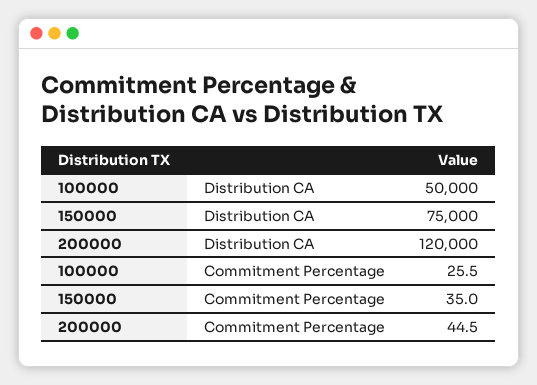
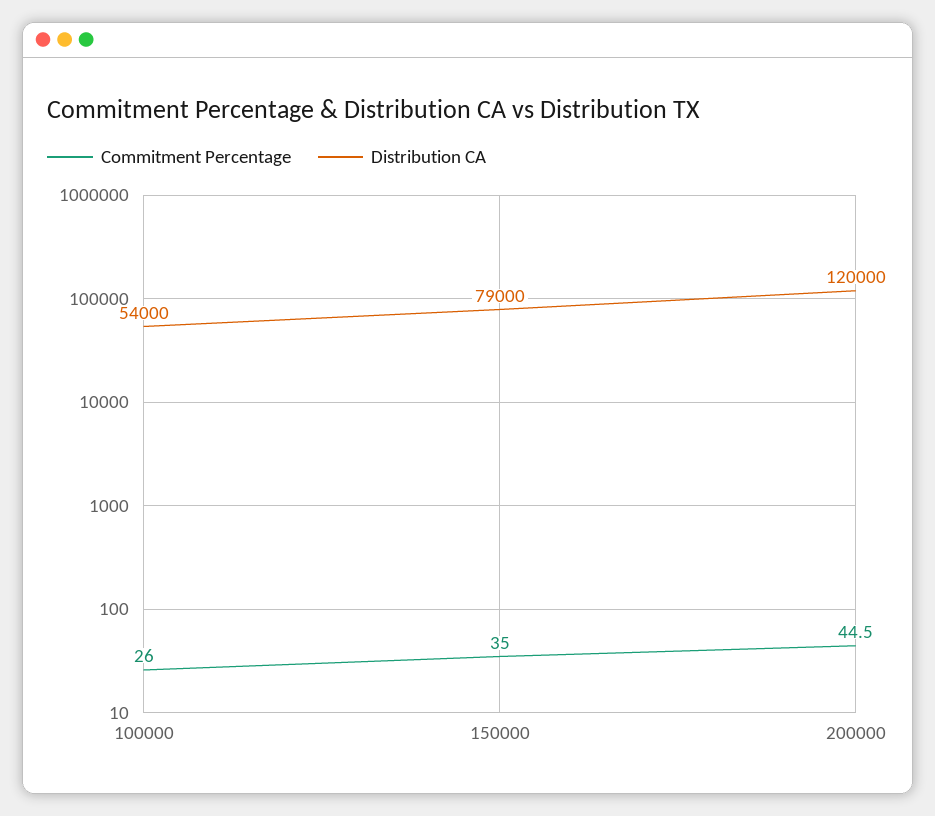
Distribution CA, 100000: 50000 -> 54000
Distribution CA, 150000: 75000 -> 79000
Commitment Percentage, 100000: 25.5 -> 26

